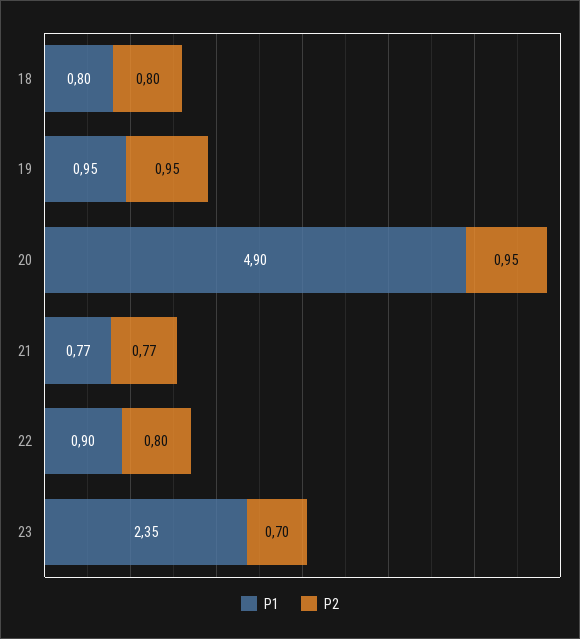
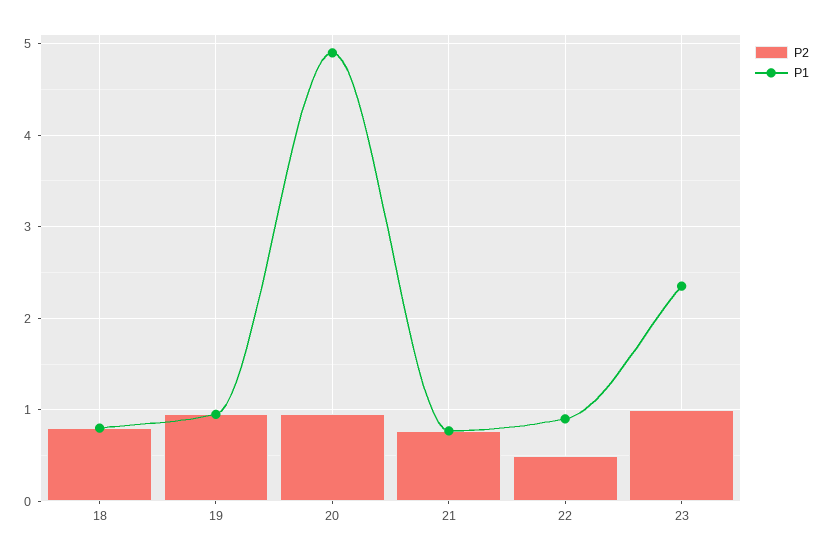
P2, 22: 0.8 -> 0.5
P2, 23: 0.7 -> 1

